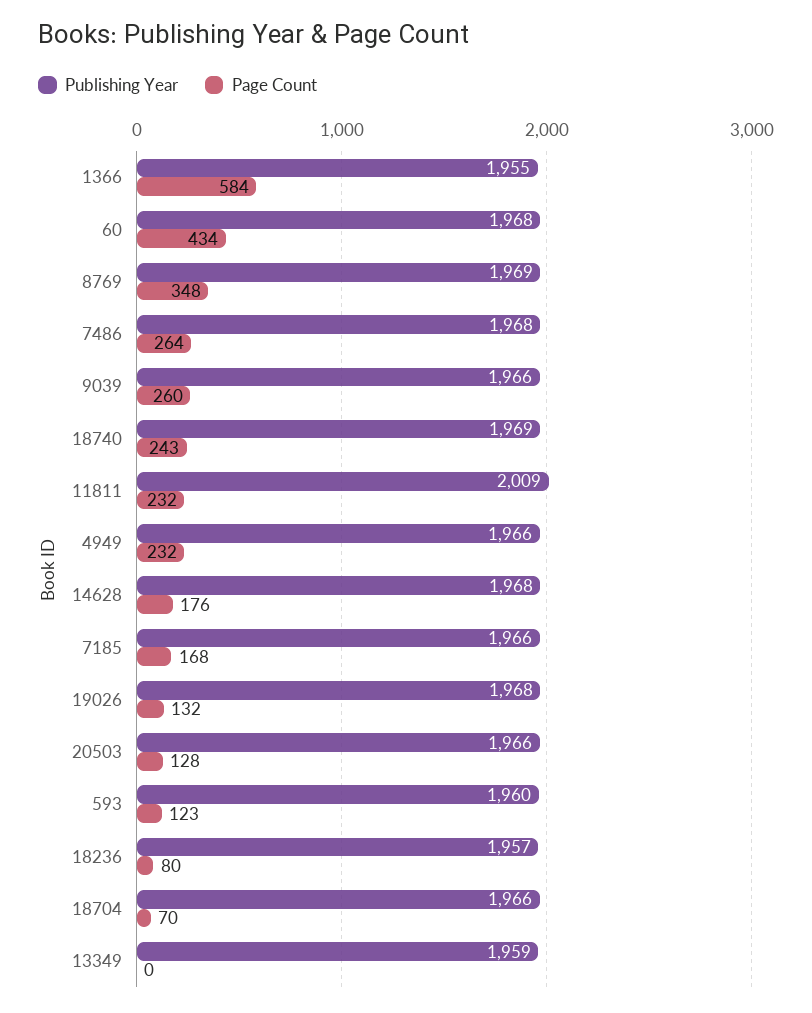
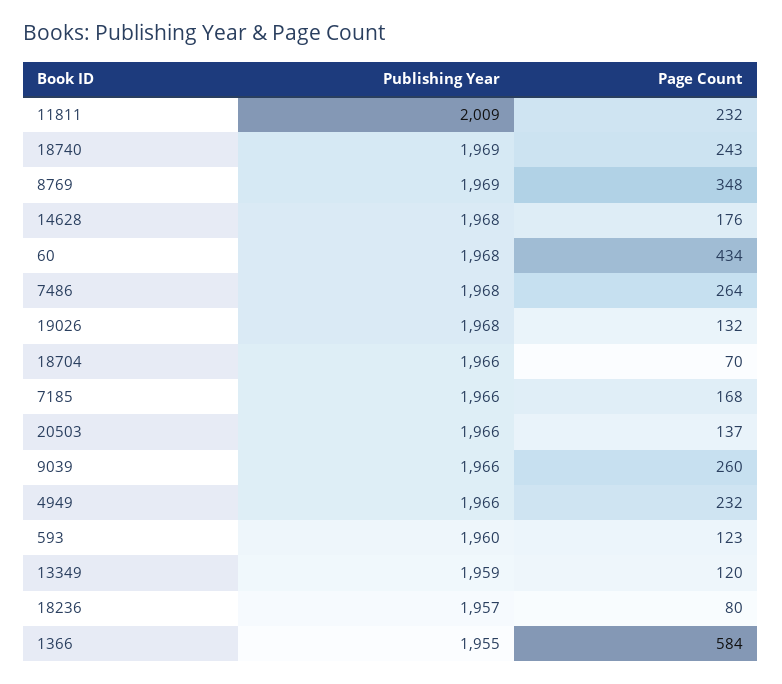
Page Count, 20503: 128 -> 137
Page Count, 13349: 0 -> 120

